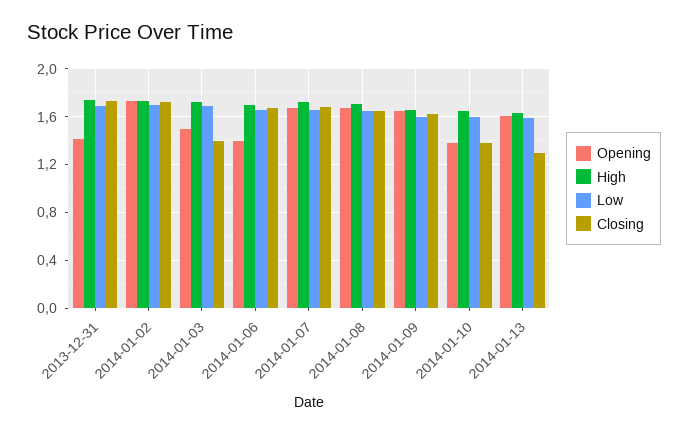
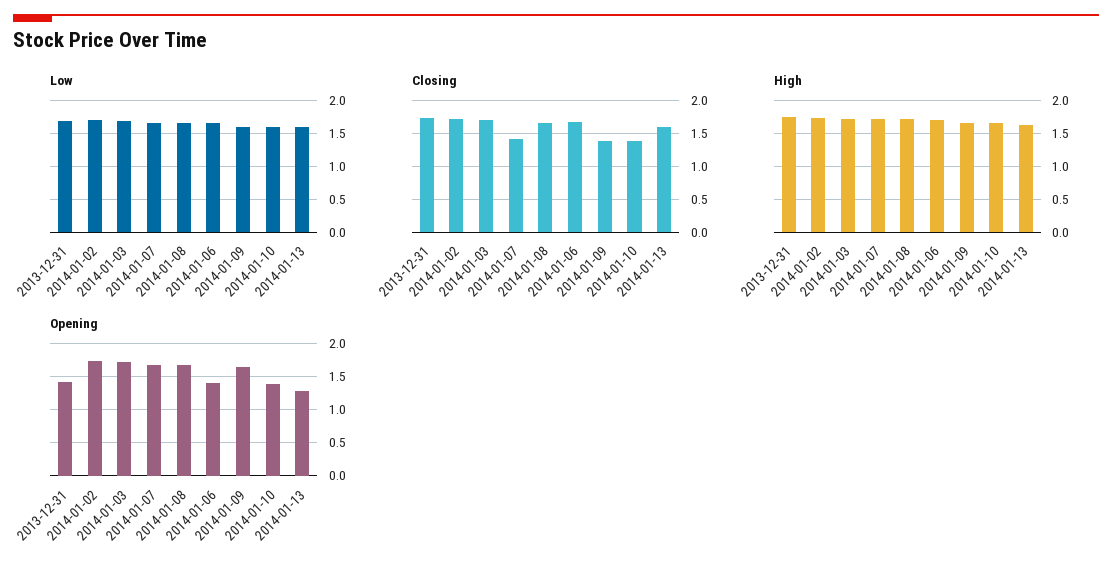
Opening, 2014-01-03: 1.5 -> 1.7
Closing, 2014-01-03: 1.4 -> 1.7
Closing, 2014-01-07: 1.7 -> 1.4
Closing, 2014-01-09: 1.6 -> 1.4
Opening, 2014-01-13: 1.6 -> 1.3
Closing, 2014-01-13: 1.3 -> 1.6

